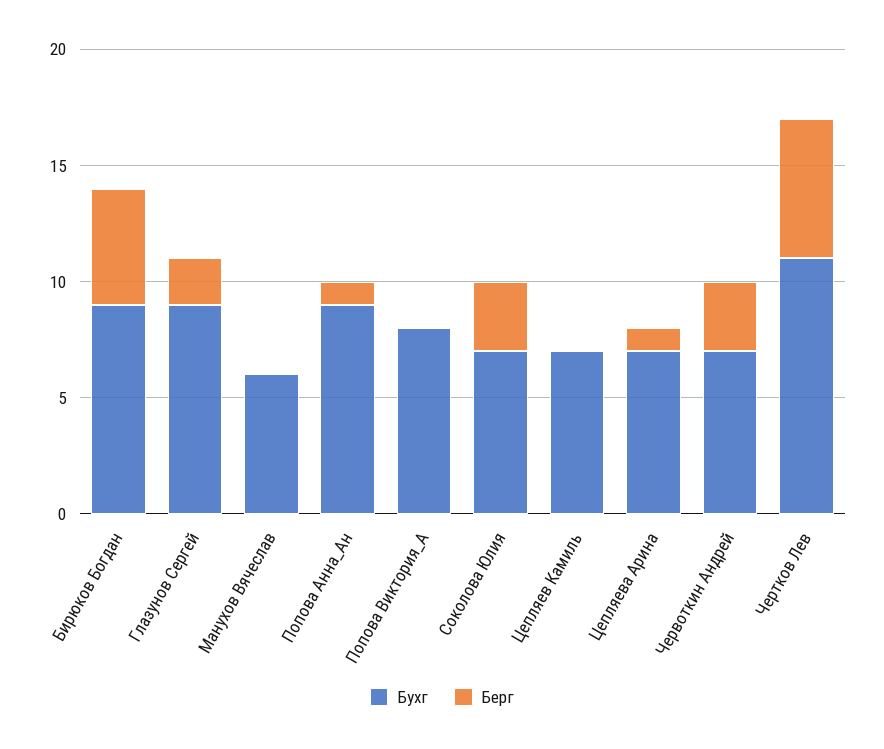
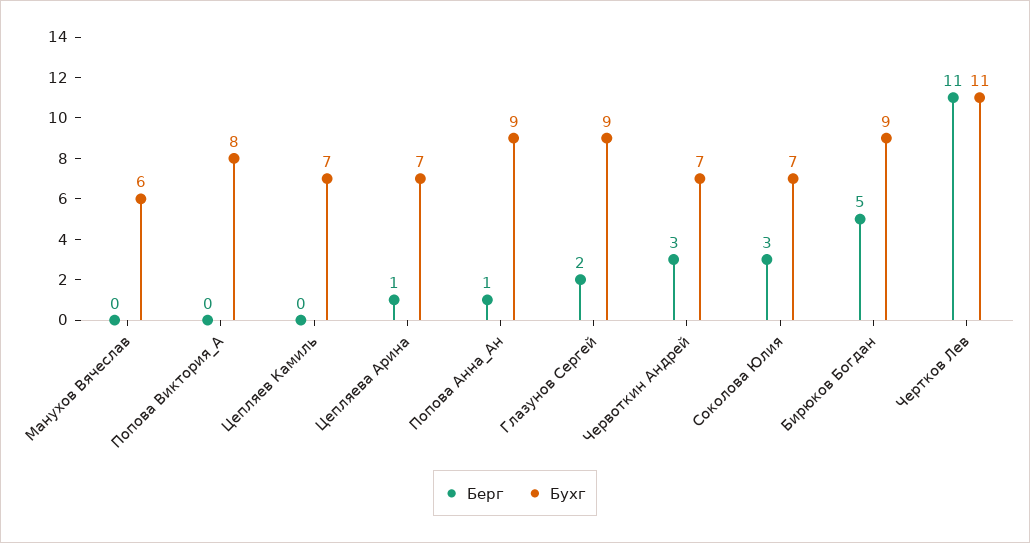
Берг, Чертков Лев: 6 -> 11

